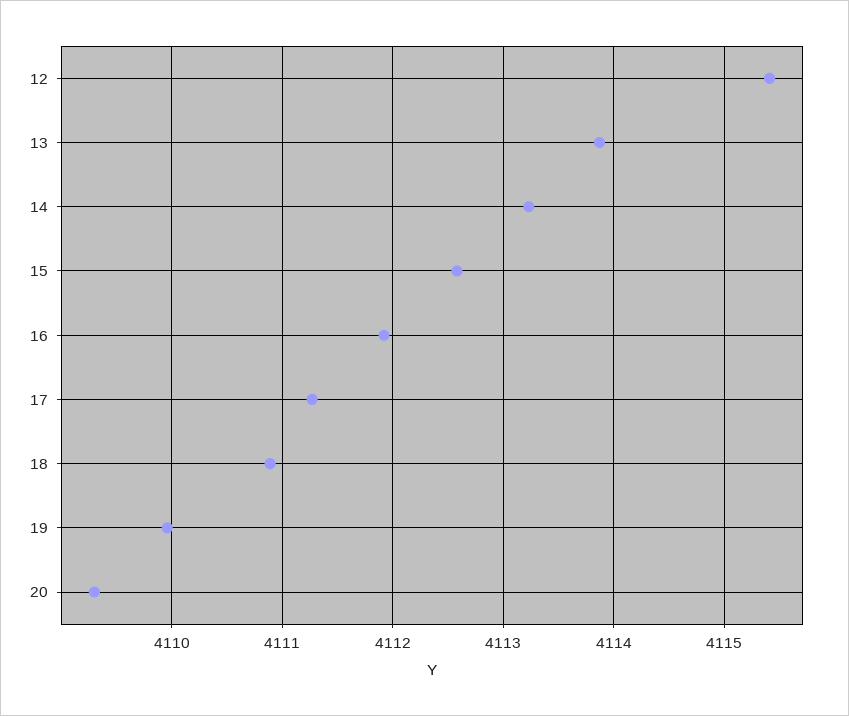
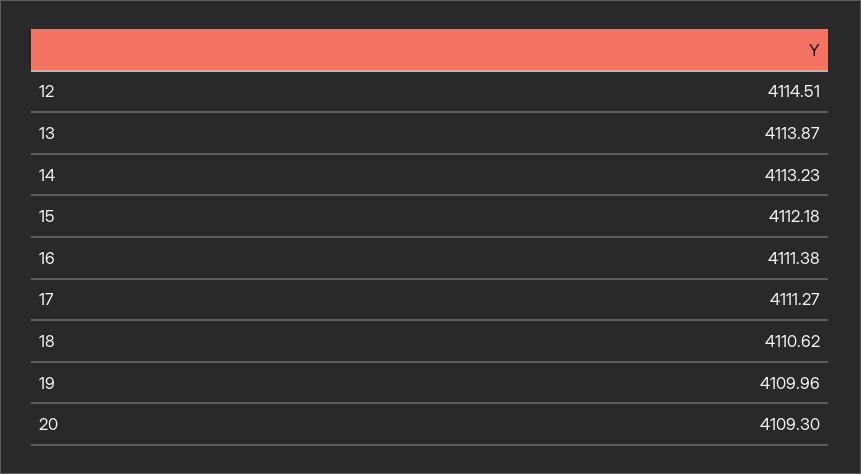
12: 4115.4 -> 4114.51
15: 4112.6 -> 4112.18
16: 4111.9 -> 4111.38
18: 4110.9 -> 4110.62

